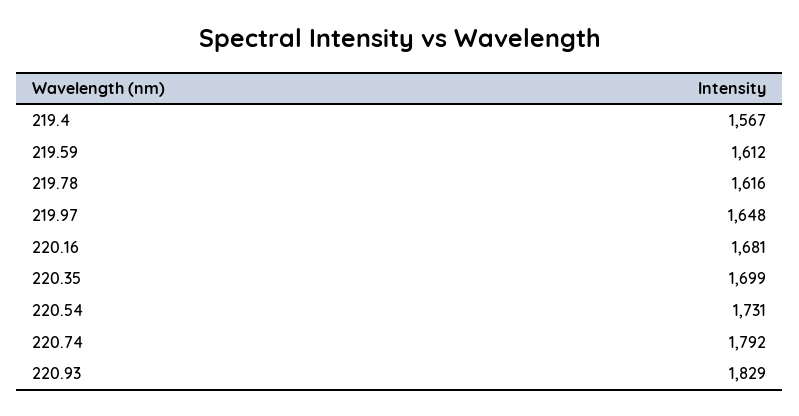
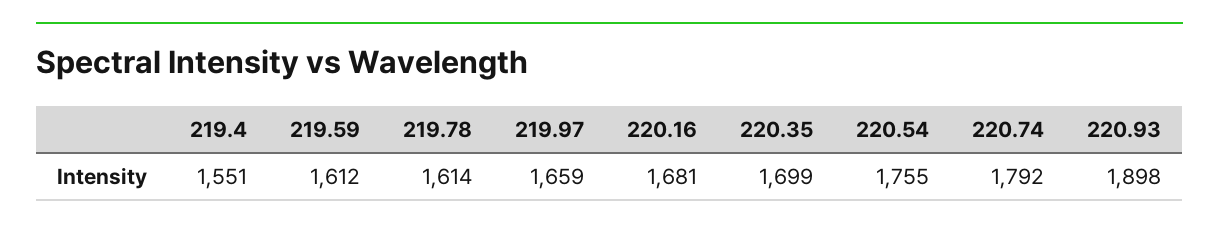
219.4: 1567 -> 1551
219.78: 1616 -> 1614
219.97: 1648 -> 1659
220.54: 1731 -> 1755
220.93: 1829 -> 1898

